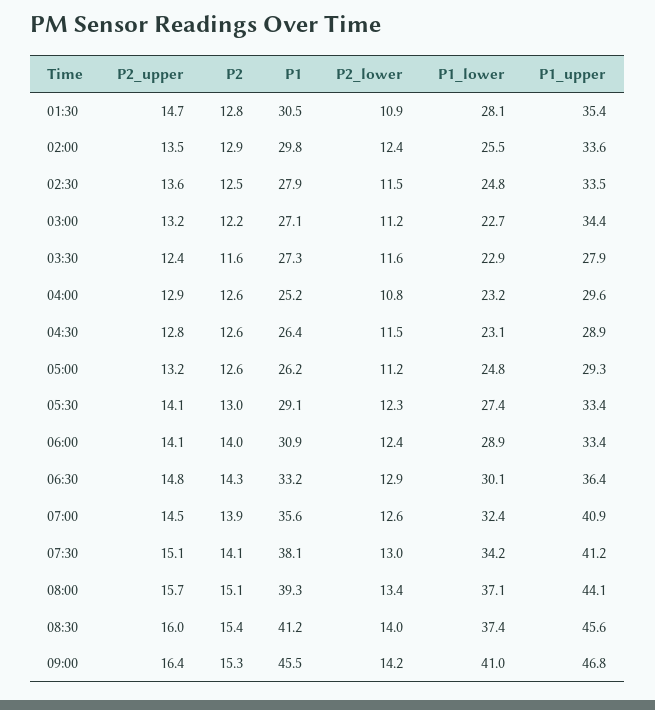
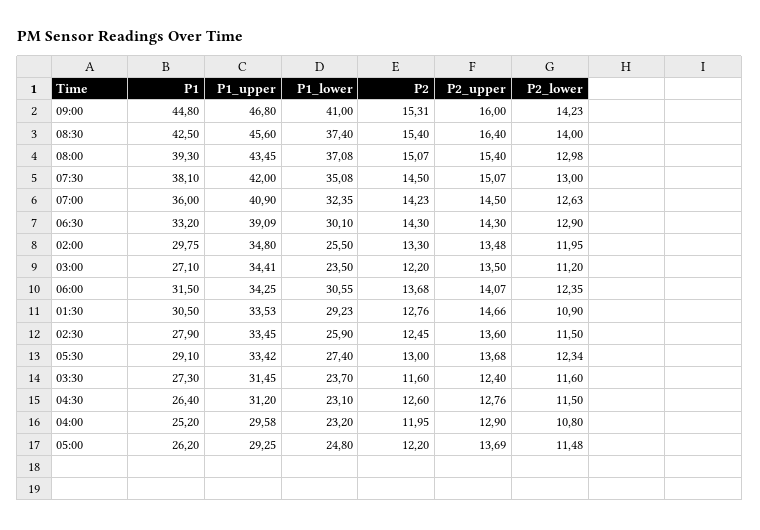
P1_lower, 01:30: 28.1 -> 29.23
P1_upper, 01:30: 35.4 -> 33.53
P2, 02:00: 12.9 -> 13.3
P2_lower, 02:00: 12.4 -> 11.95
P1_upper, 02:00: 33.6 -> 34.8
P1_lower, 02:30: 24.8 -> 25.9
P2_upper, 03:00: 13.2 -> 13.5
P1_lower, 03:00: 22.7 -> 23.5
P1_lower, 03:30: 22.9 -> 23.7
P1_upper, 03:30: 27.9 -> 31.45
P2, 04:00: 12.6 -> 11.95
P1_upper, 04:30: 28.9 -> 31.2
P2_upper, 05:00: 13.2 -> 13.69
P2, 05:00: 12.6 -> 12.2
P2_lower, 05:00: 11.2 -> 11.48
P2_upper, 05:30: 14.1 -> 13.68
P2, 06:00: 14 -> 13.68
P1, 06:00: 30.9 -> 31.5
P1_lower, 06:00: 28.9 -> 30.55
P1_upper, 06:00: 33.4 -> 34.25
P2_upper, 06:30: 14.8 -> 14.3
P1_upper, 06:30: 36.4 -> 39.09
P2, 07:00: 13.9 -> 14.23
P1, 07:00: 35.6 -> 36
P2, 07:30: 14.1 -> 14.5
P1_lower, 07:30: 34.2 -> 35.08
P1_upper, 07:30: 41.2 -> 42
P2_upper, 08:00: 15.7 -> 15.4
P2_lower, 08:00: 13.4 -> 12.98
P1_upper, 08:00: 44.1 -> 43.45
P2_upper, 08:30: 16 -> 16.4
P1, 08:30: 41.2 -> 42.5
P2_upper, 09:00: 16.4 -> 16
P1, 09:00: 45.5 -> 44.8

